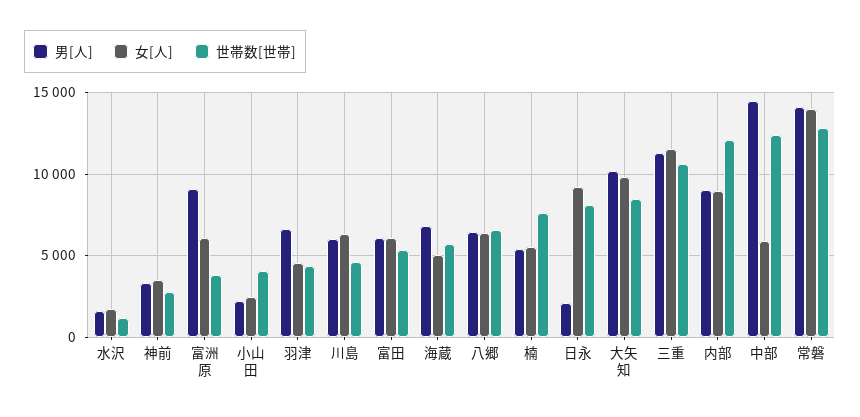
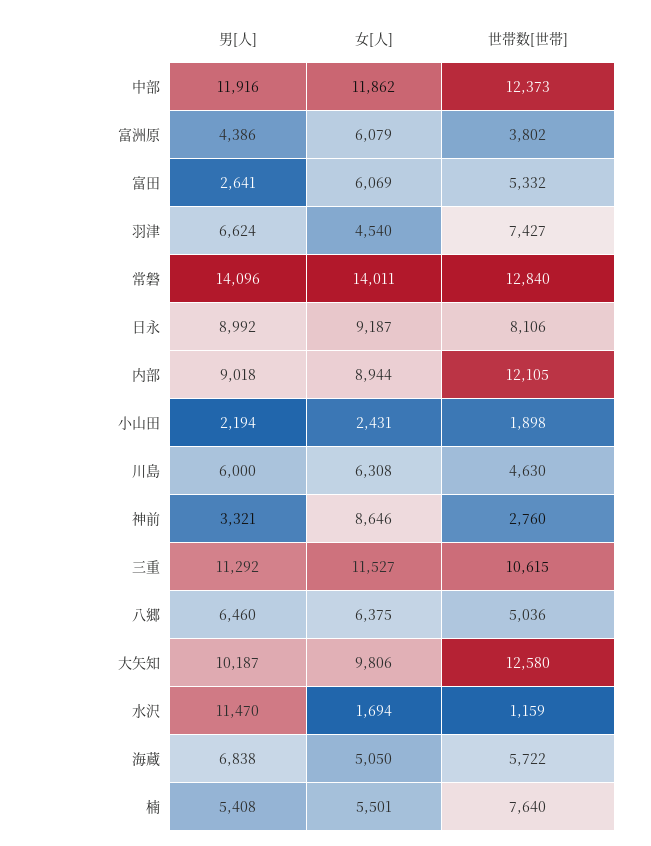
男[人], 水沢: 1500 -> 11470
女[人], 神前: 3500 -> 8646
男[人], 富洲原: 9000 -> 4386
世帯数[世帯], 小山田: 4000 -> 1898
世帯数[世帯], 羽津: 4500 -> 7427
男[人], 富田: 6000 -> 2641
世帯数[世帯], 八郷: 6500 -> 5036
男[人], 日永: 2000 -> 8992
世帯数[世帯], 大矢知: 8500 -> 12580
男[人], 中部: 14500 -> 11916
女[人], 中部: 6000 -> 11862

